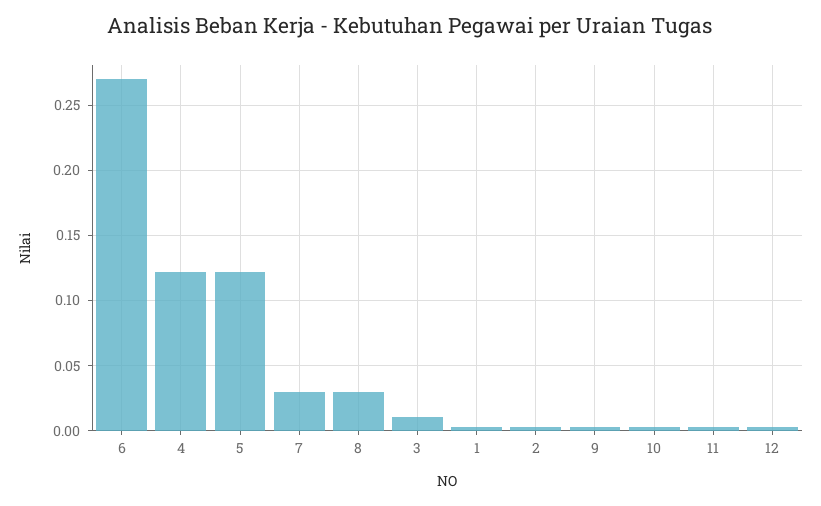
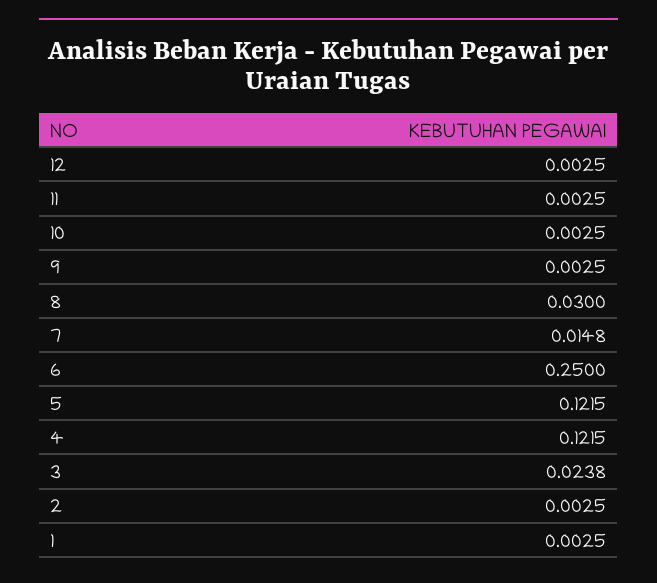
6: 0.27 -> 0.25
7: 0.03 -> 0.0148
3: 0.01 -> 0.0238

